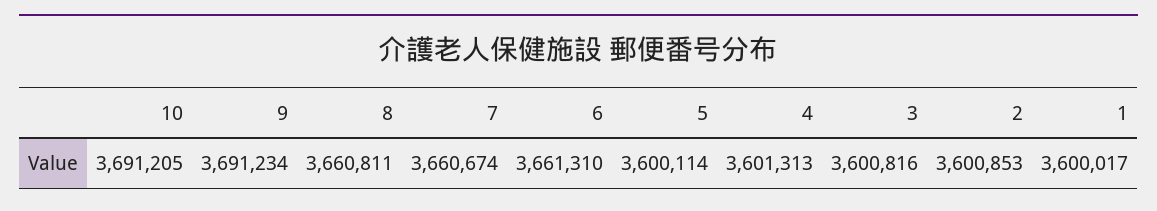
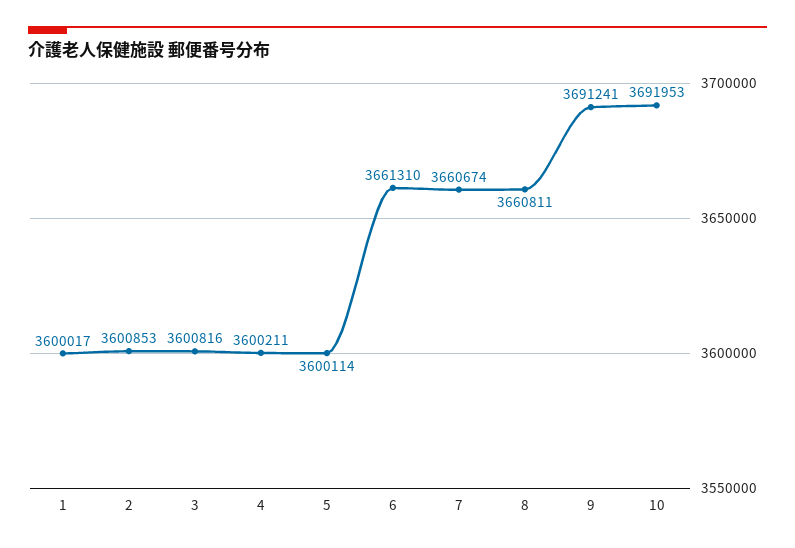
10: 3691205 -> 3691953
9: 3691234 -> 3691241
4: 3601313 -> 3600211

